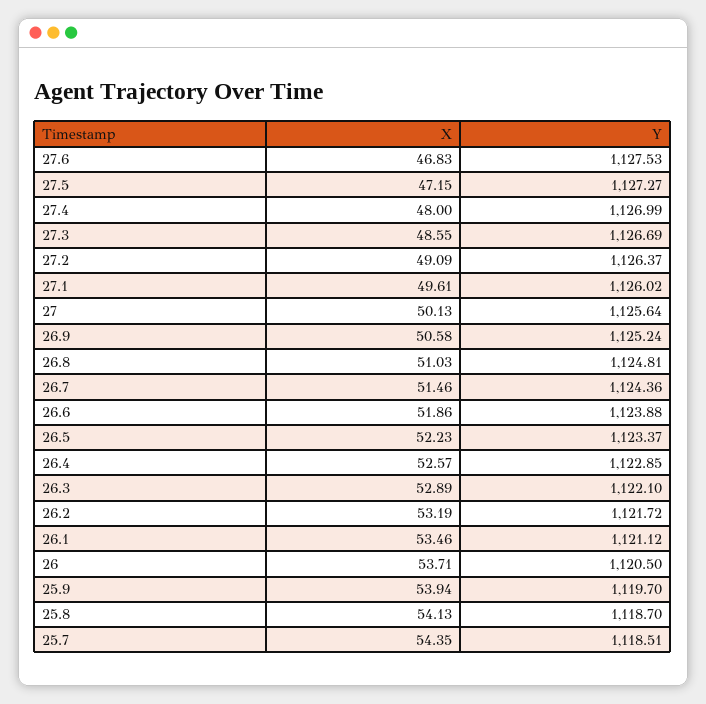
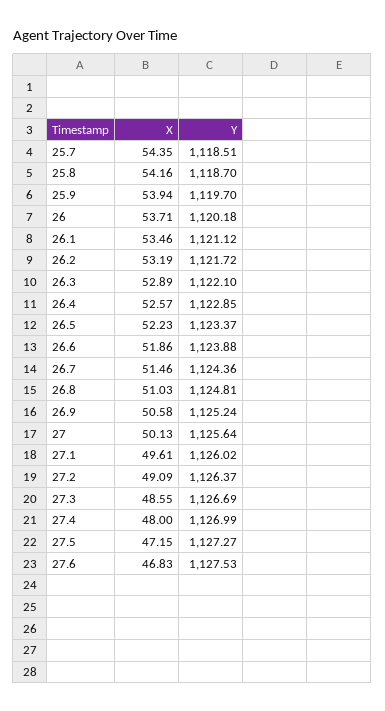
Y, 26: 1120.5 -> 1120.18
X, 25.8: 54.13 -> 54.16

